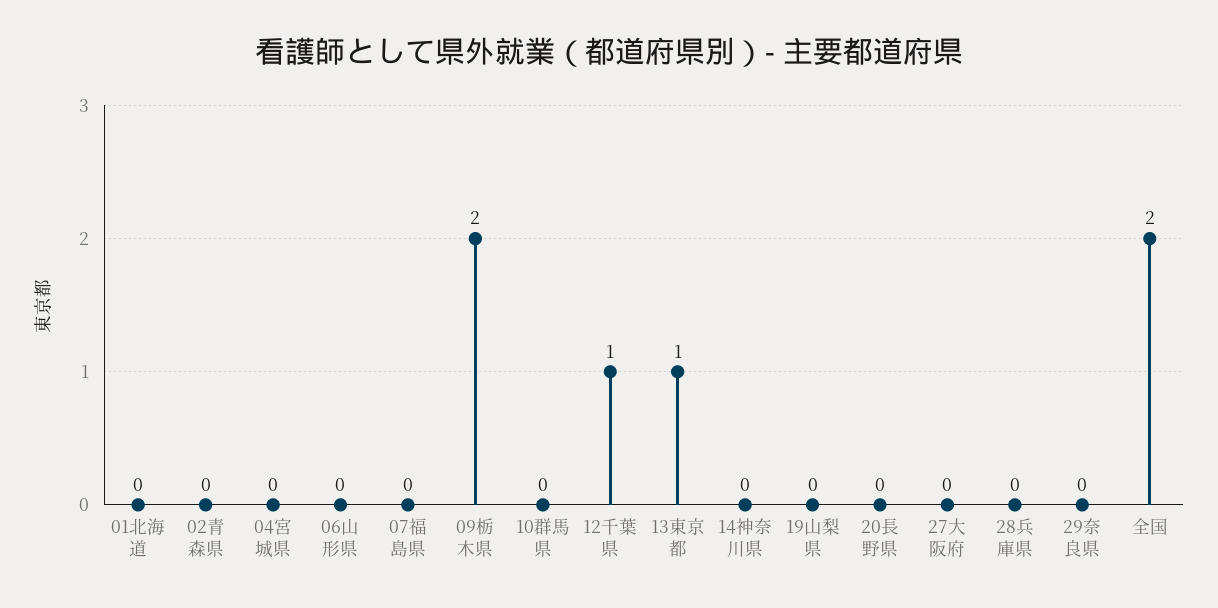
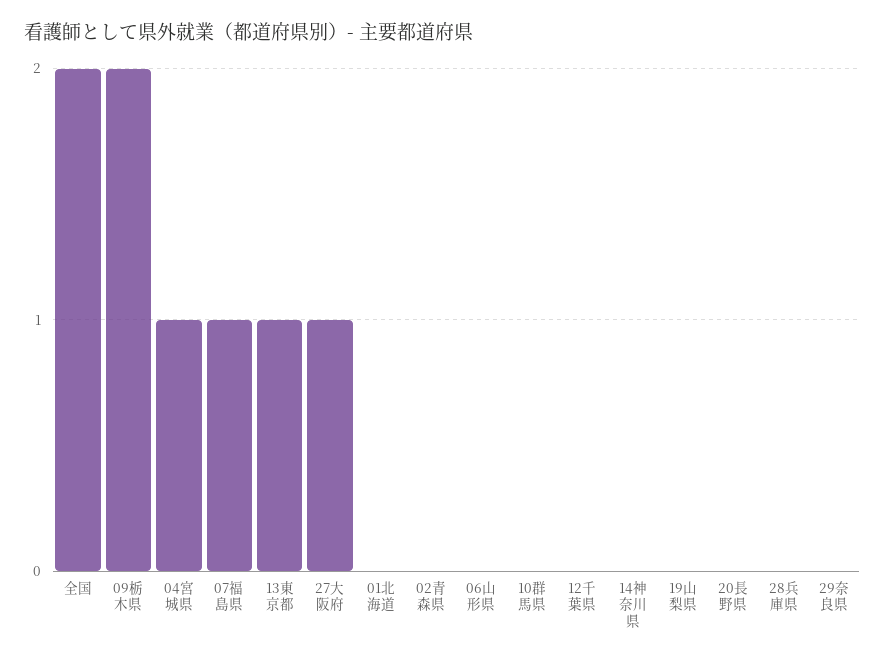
04宮城県: 0 -> 1
07福島県: 0 -> 1
12千葉県: 1 -> 0
27大阪府: 0 -> 1

